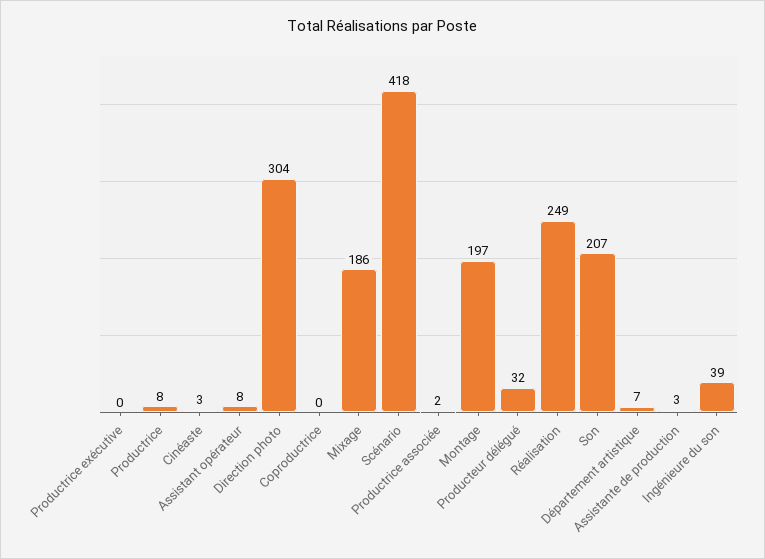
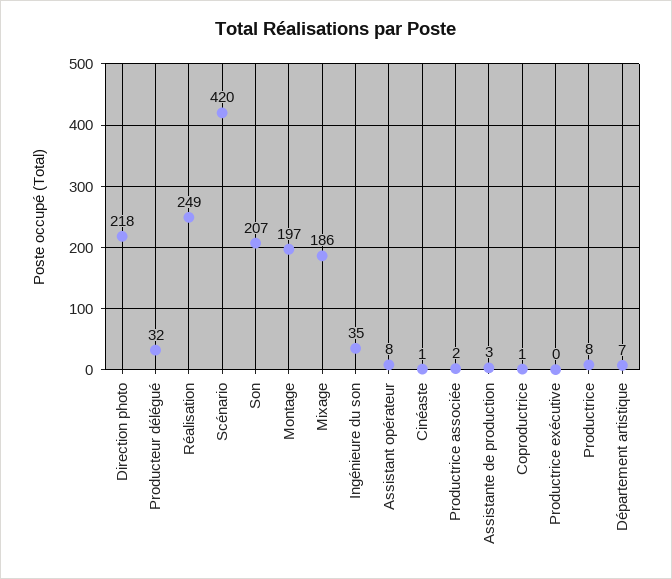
Cinéaste: 3 -> 1
Direction photo: 304 -> 218
Coproductrice: 0 -> 1
Scénario: 418 -> 420
Ingénieure du son: 39 -> 35

